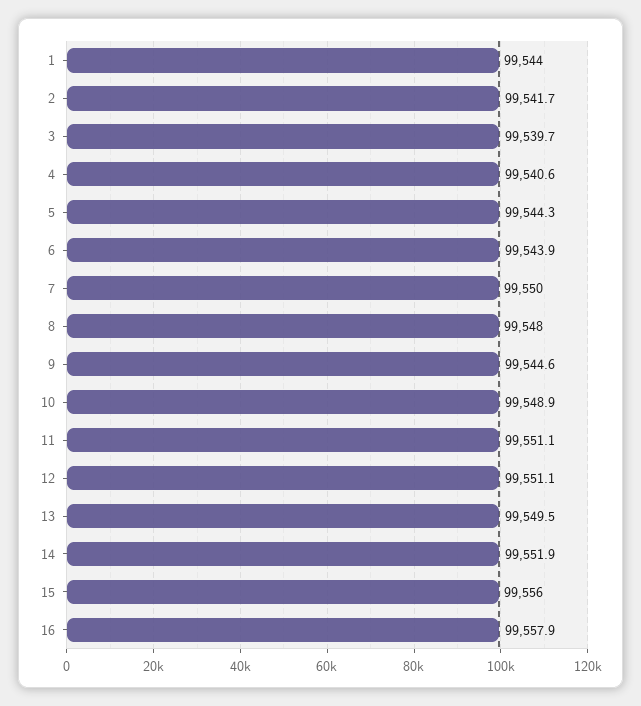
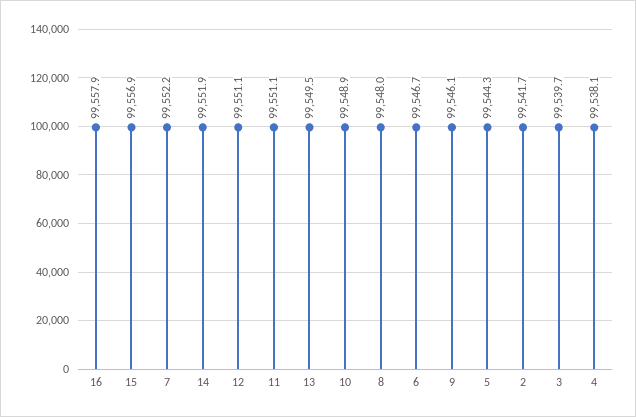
1: 99544 -> none
4: 99540.6 -> 99538.1
6: 99543.9 -> 99546.7
7: 99550 -> 99552.2
9: 99544.6 -> 99546.1
15: 99556 -> 99556.9

